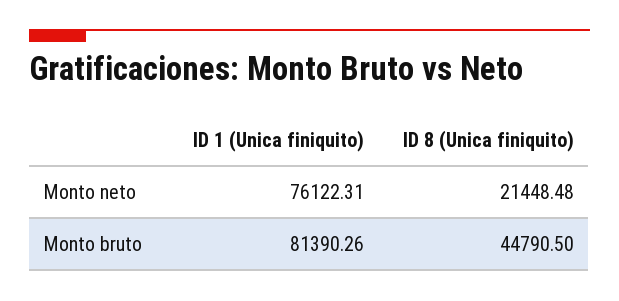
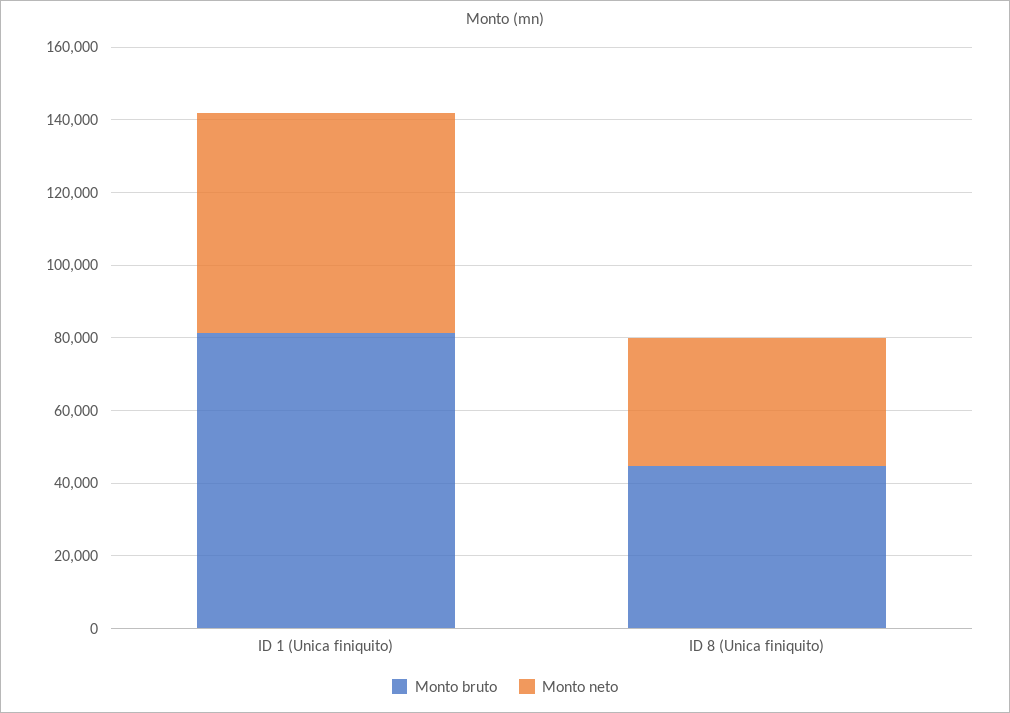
Monto neto, ID 1 (Unica finiquito): 76122.31 -> 60000
Monto neto, ID 8 (Unica finiquito): 21448.48 -> 35000

